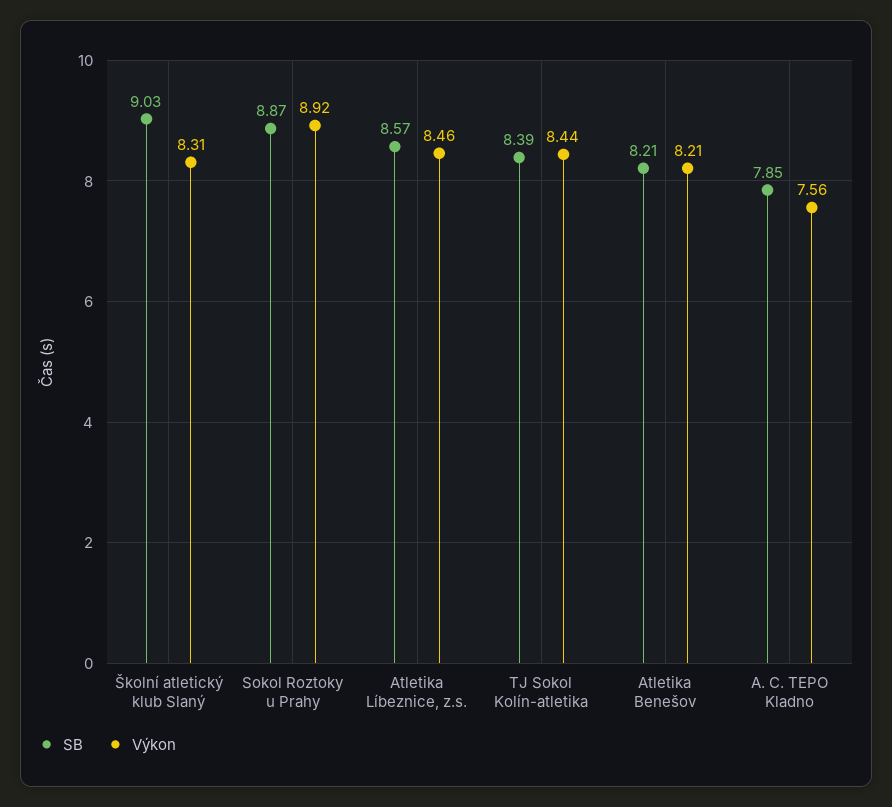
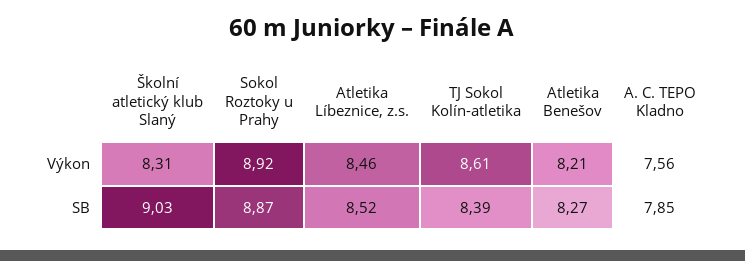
SB, Atletika Líbeznice, z.s.: 8.57 -> 8.52
Výkon, TJ Sokol Kolín-atletika: 8.44 -> 8.61
SB, Atletika Benešov: 8.21 -> 8.27

